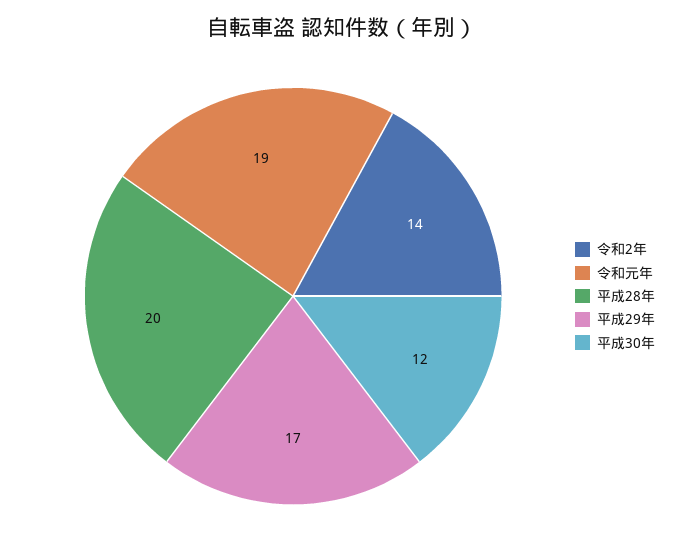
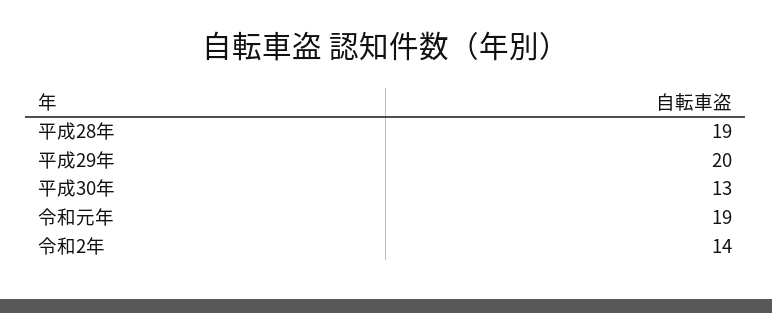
平成28年: 20 -> 19
平成29年: 17 -> 20
平成30年: 12 -> 13

